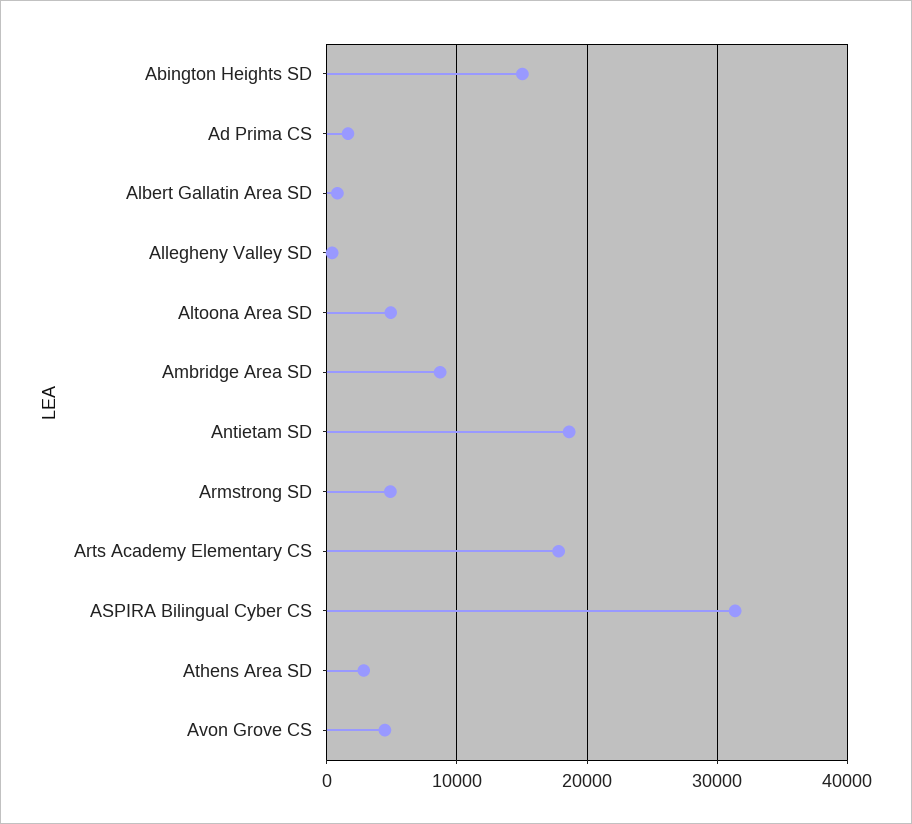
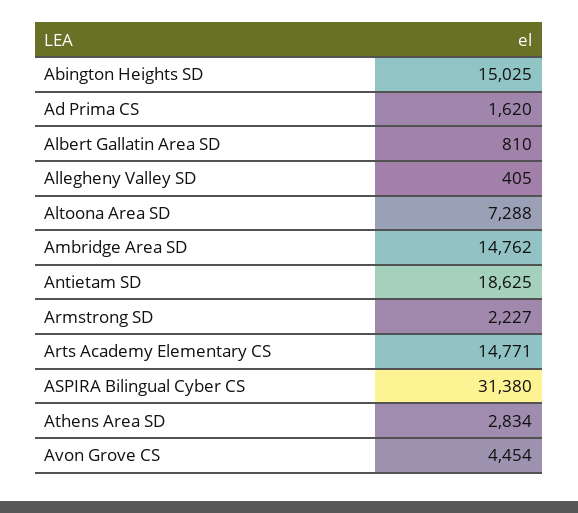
Altoona Area SD: 5000 -> 7288
Ambridge Area SD: 9000 -> 14762
Armstrong SD: 5000 -> 2227
Arts Academy Elementary CS: 18000 -> 14771

